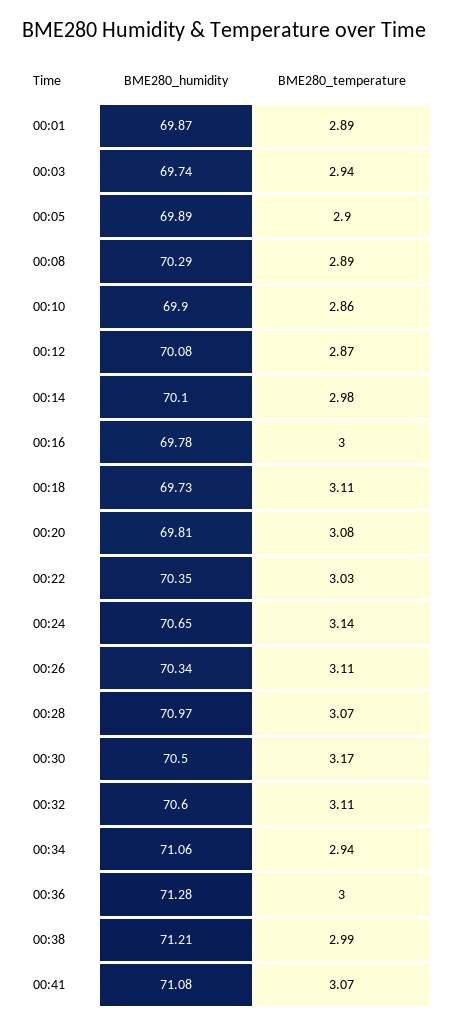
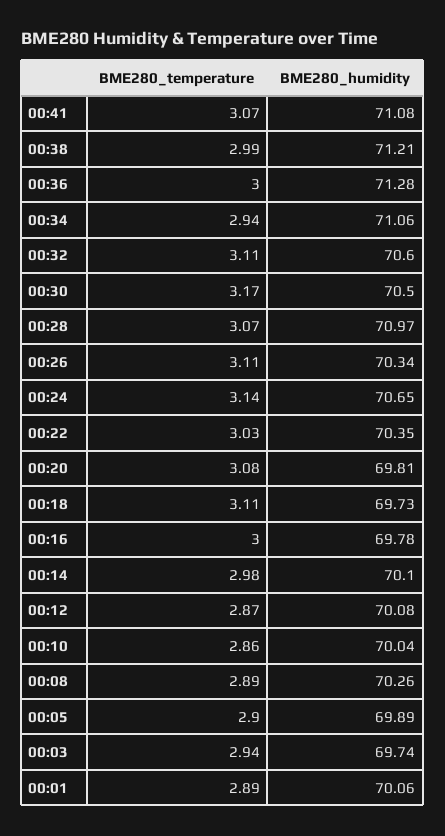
BME280_humidity, 00:01: 69.87 -> 70.06
BME280_humidity, 00:08: 70.29 -> 70.26
BME280_humidity, 00:10: 69.9 -> 70.04

